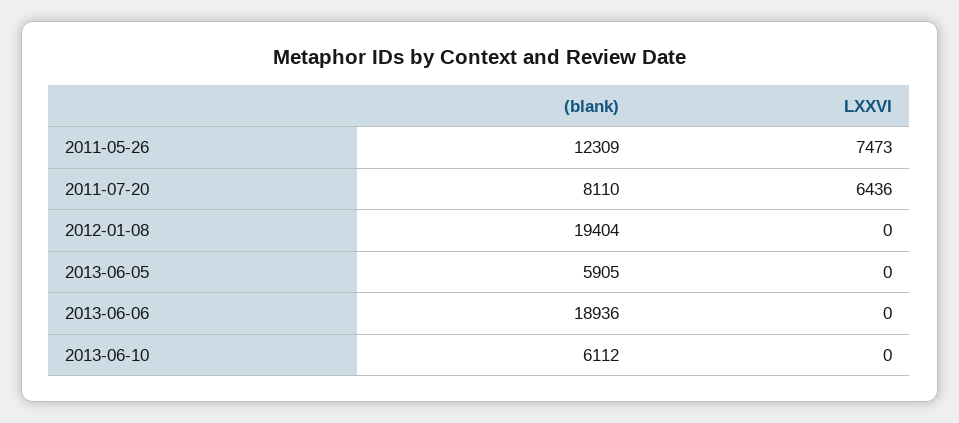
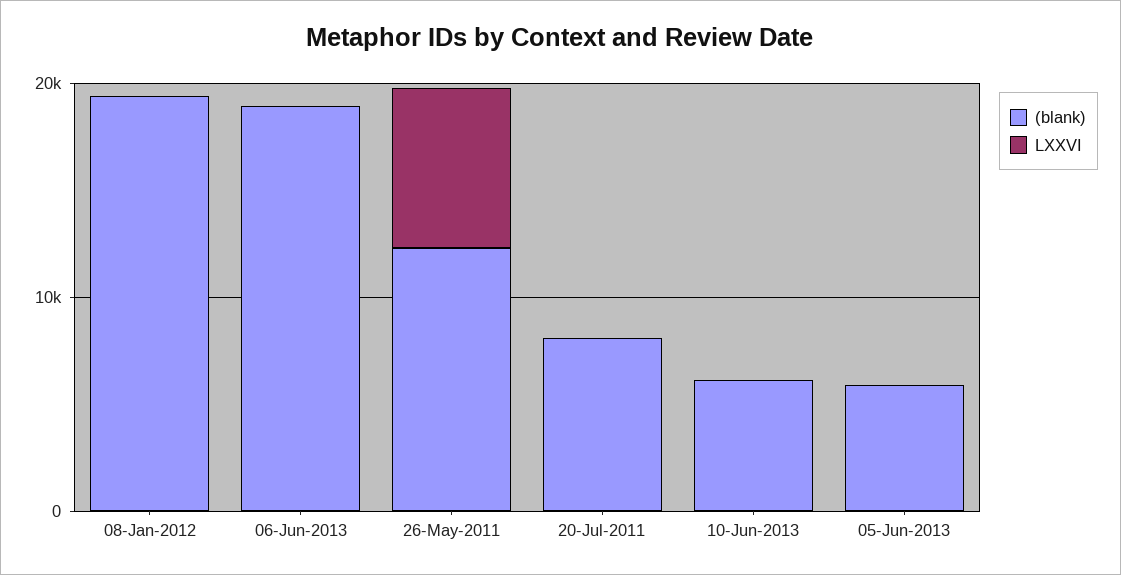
LXXVI, 2011-07-20: 6436 -> 0

